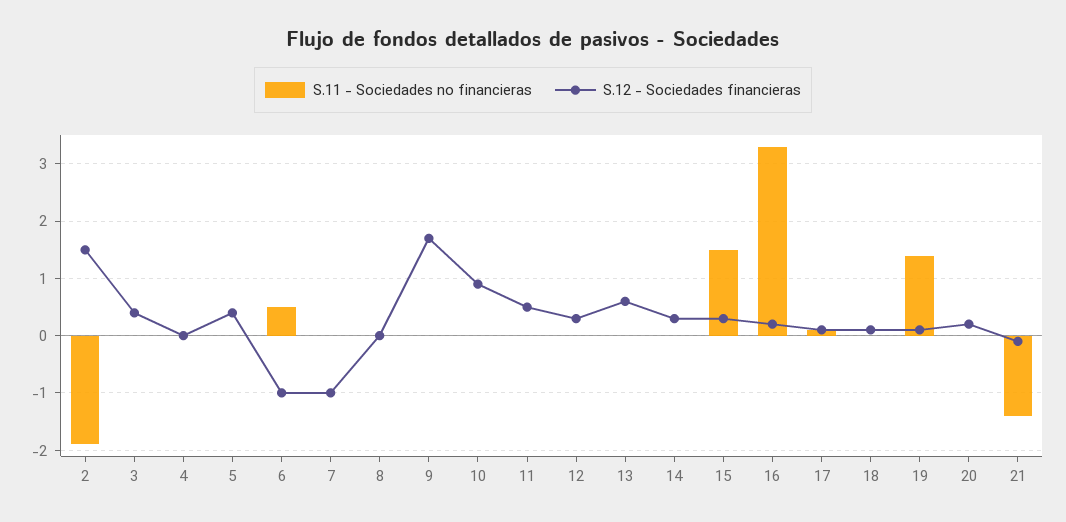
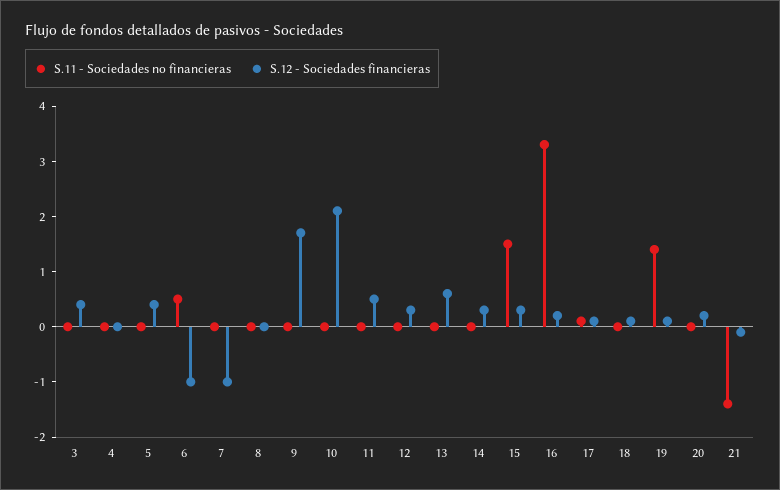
S.11 - Sociedades no financieras, 2: -2 -> none
S.12 - Sociedades financieras, 2: 1.5 -> none
S.12 - Sociedades financieras, 10: 1 -> 2

